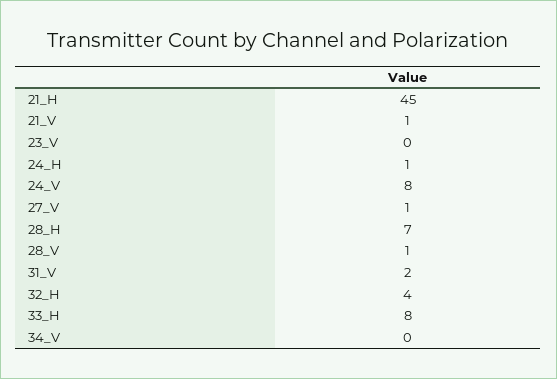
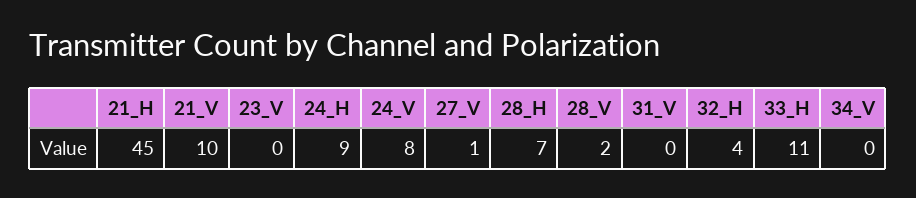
21_V: 1 -> 10
24_H: 1 -> 9
28_V: 1 -> 2
31_V: 2 -> 0
33_H: 8 -> 11

